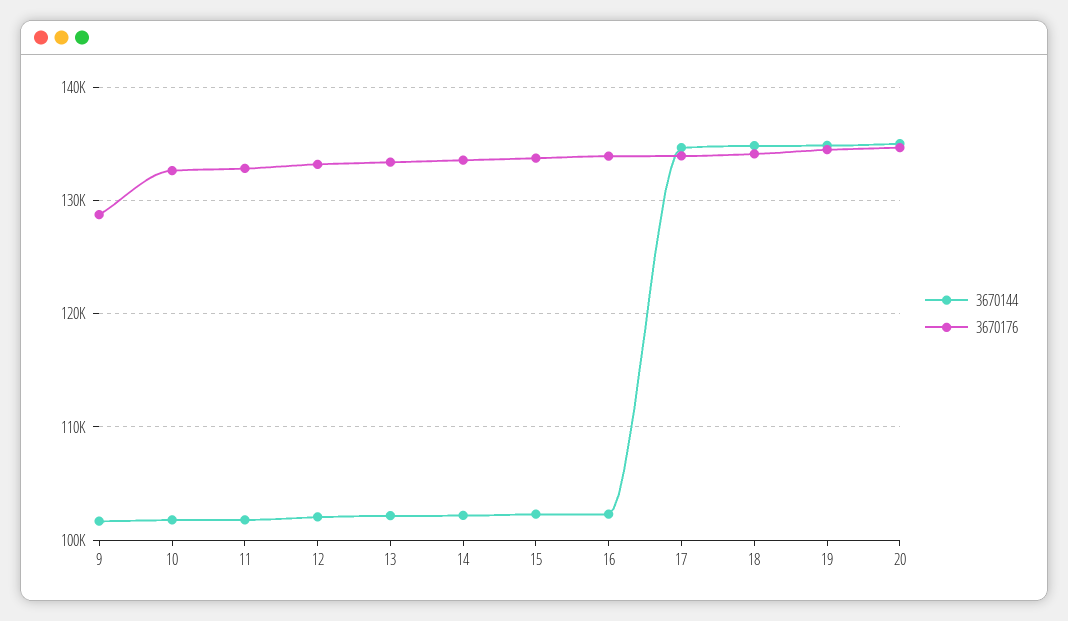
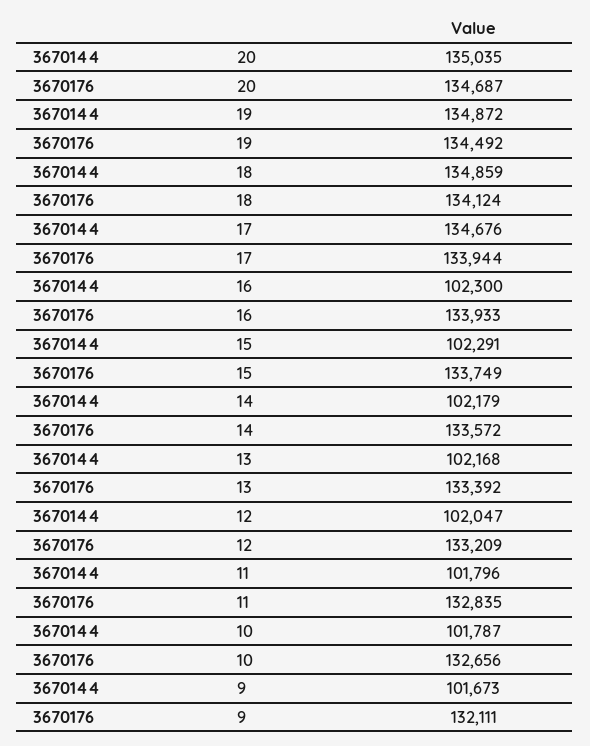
3670176, 9: 129000 -> 132111

